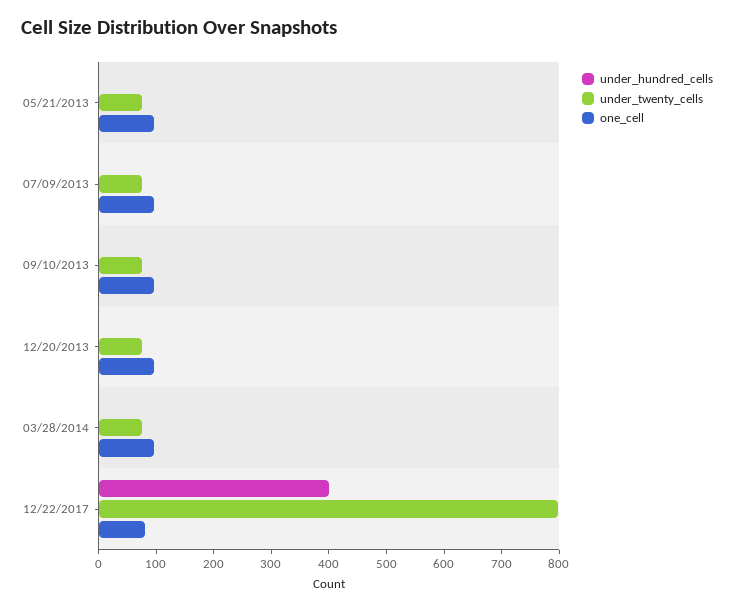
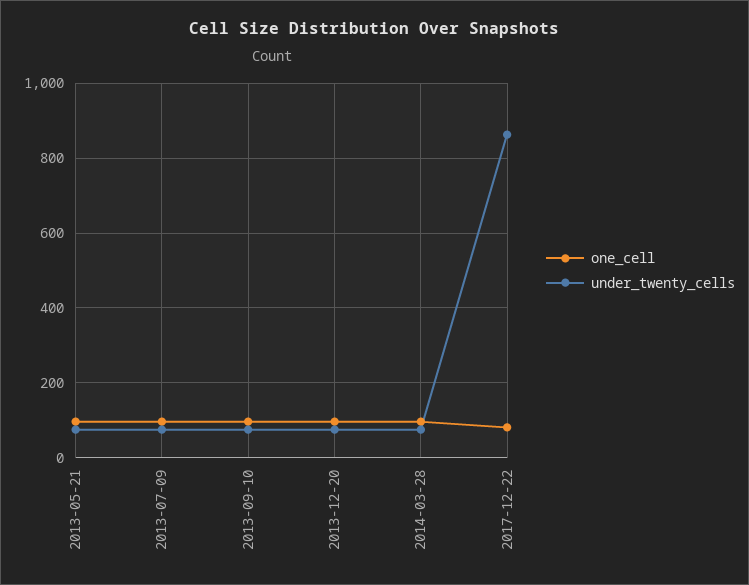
under_hundred_cells, 05/21/2013: 0 -> none
under_hundred_cells, 07/09/2013: 0 -> none
under_hundred_cells, 09/10/2013: 0 -> none
under_hundred_cells, 12/20/2013: 0 -> none
under_hundred_cells, 03/28/2014: 0 -> none
under_hundred_cells, 12/22/2017: 400 -> none
under_twenty_cells, 12/22/2017: 800 -> 860

